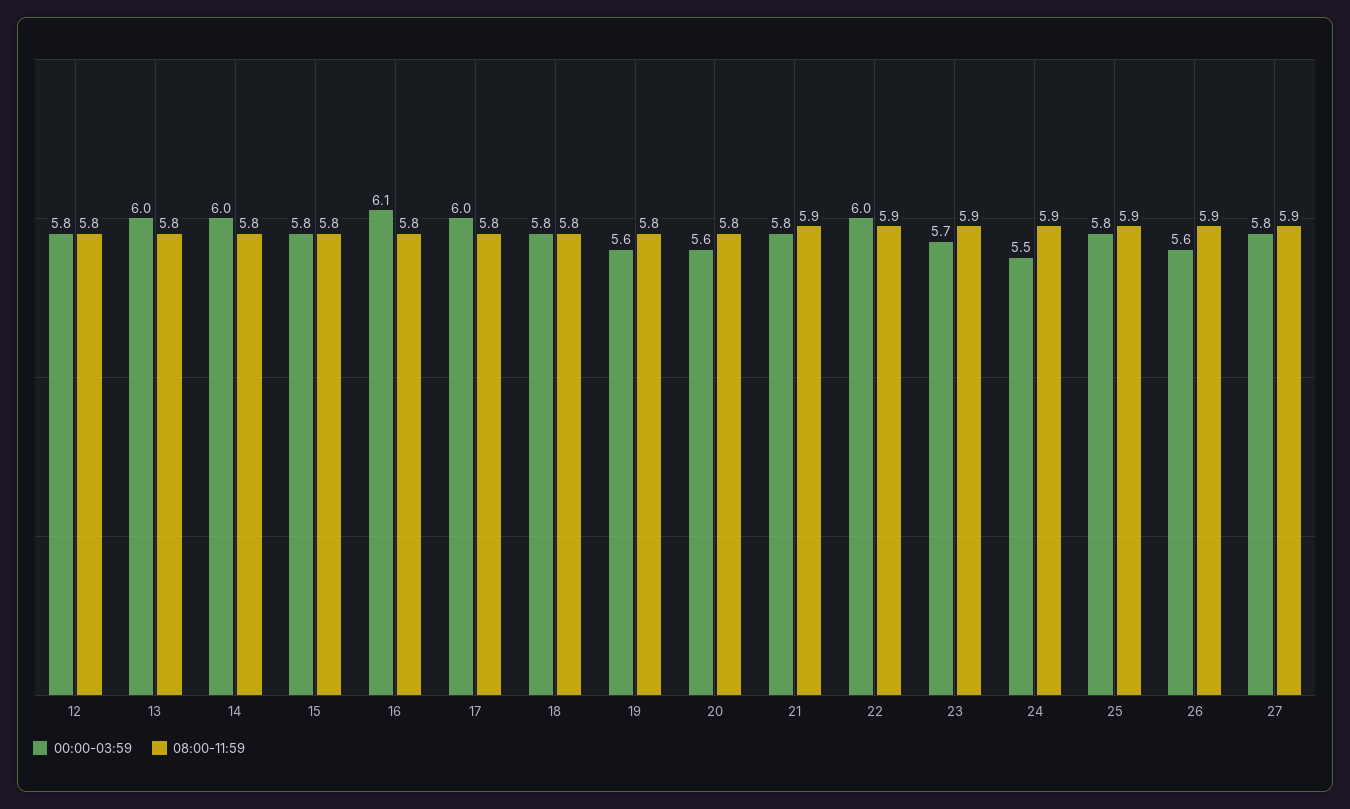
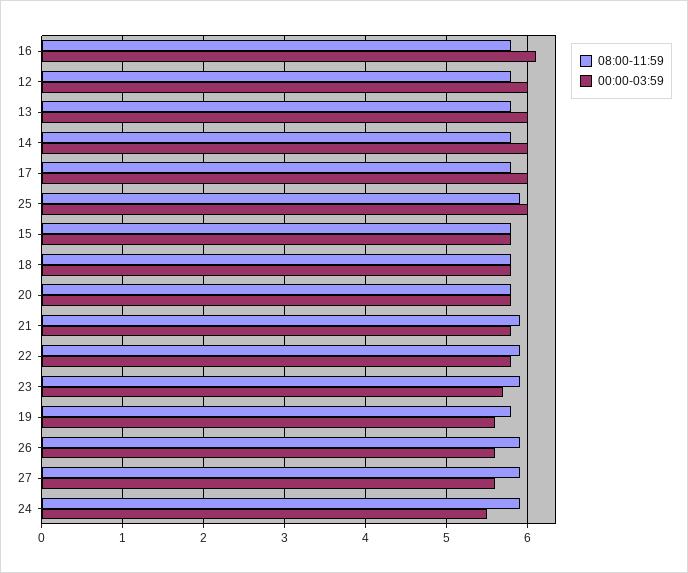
00:00-03:59, 12: 5.8 -> 6
00:00-03:59, 20: 5.6 -> 5.8
00:00-03:59, 22: 6 -> 5.8
00:00-03:59, 25: 5.8 -> 6
00:00-03:59, 27: 5.8 -> 5.6

